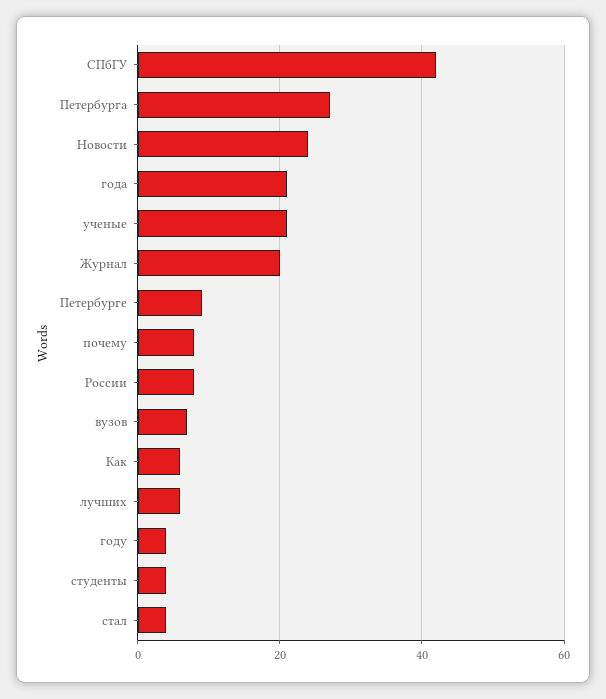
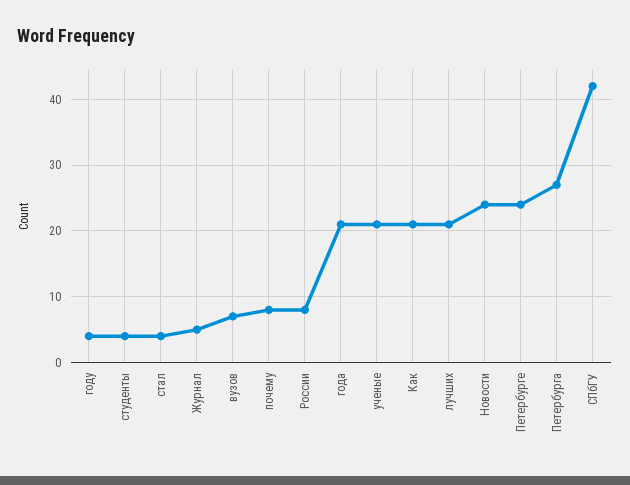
Журнал: 20 -> 5
Петербурге: 10 -> 24
Как: 5 -> 21
лучших: 5 -> 21

